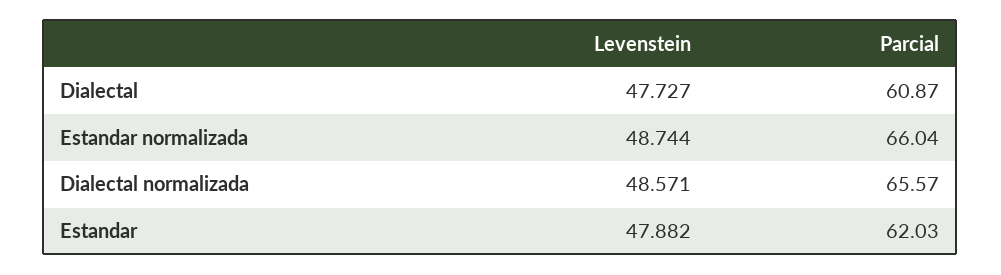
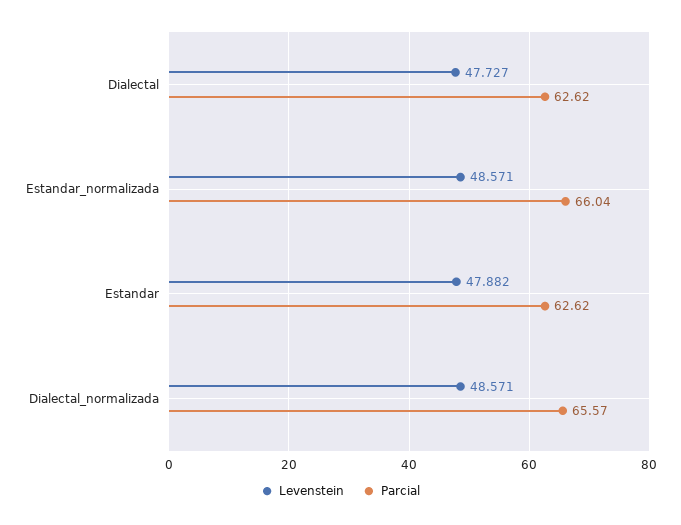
Parcial, Dialectal: 60.87 -> 62.62
Levenstein, Estandar normalizada: 48.744 -> 48.571
Parcial, Estandar: 62.03 -> 62.62

